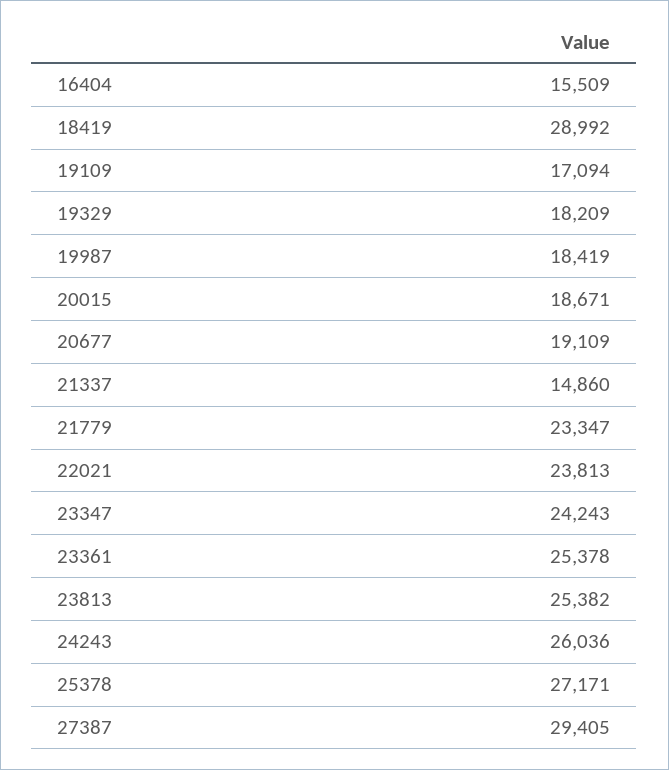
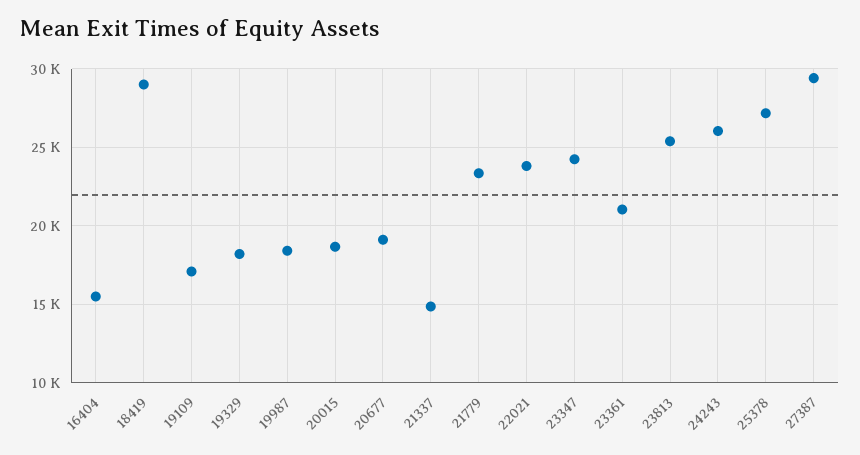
23361: 25378 -> 21000

